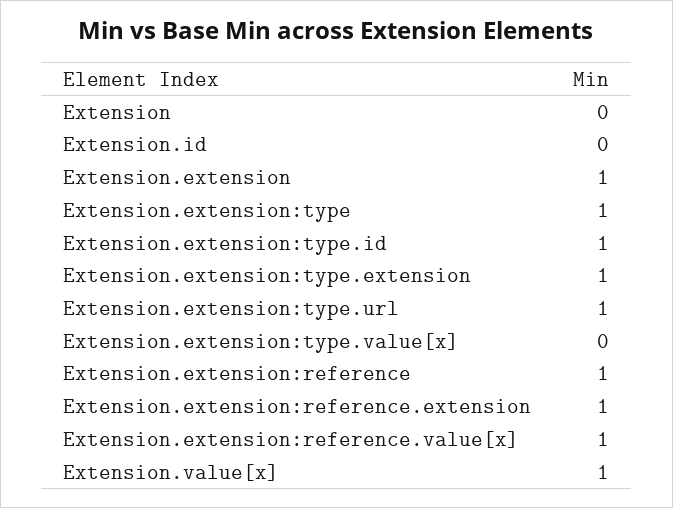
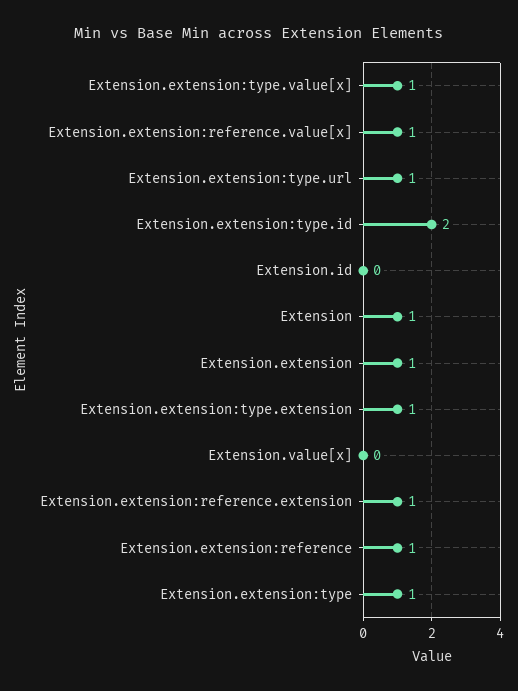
Extension: 0 -> 1
Extension.extension:type.id: 1 -> 2
Extension.extension:type.value[x]: 0 -> 1
Extension.value[x]: 1 -> 0

